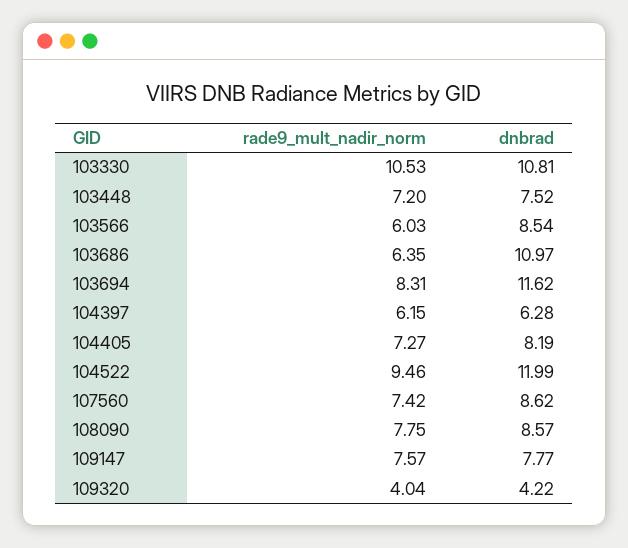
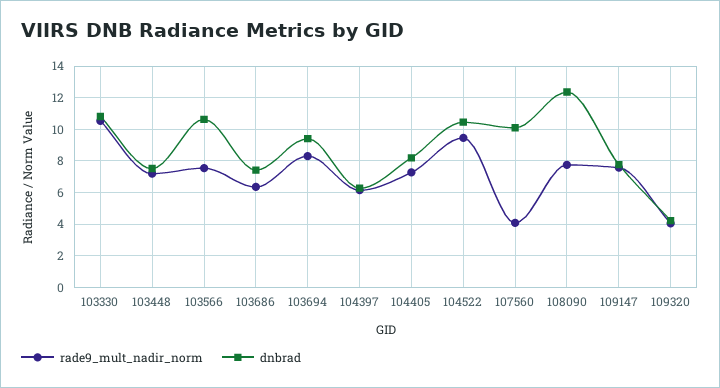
rade9_mult_nadir_norm, 103566: 6.03 -> 7.5
dnbrad, 103566: 8.54 -> 10.5
dnbrad, 103686: 10.97 -> 7.5
dnbrad, 103694: 11.62 -> 9.5
dnbrad, 104522: 11.99 -> 10.5
rade9_mult_nadir_norm, 107560: 7.42 -> 4
dnbrad, 107560: 8.62 -> 10
dnbrad, 108090: 8.57 -> 12.5

